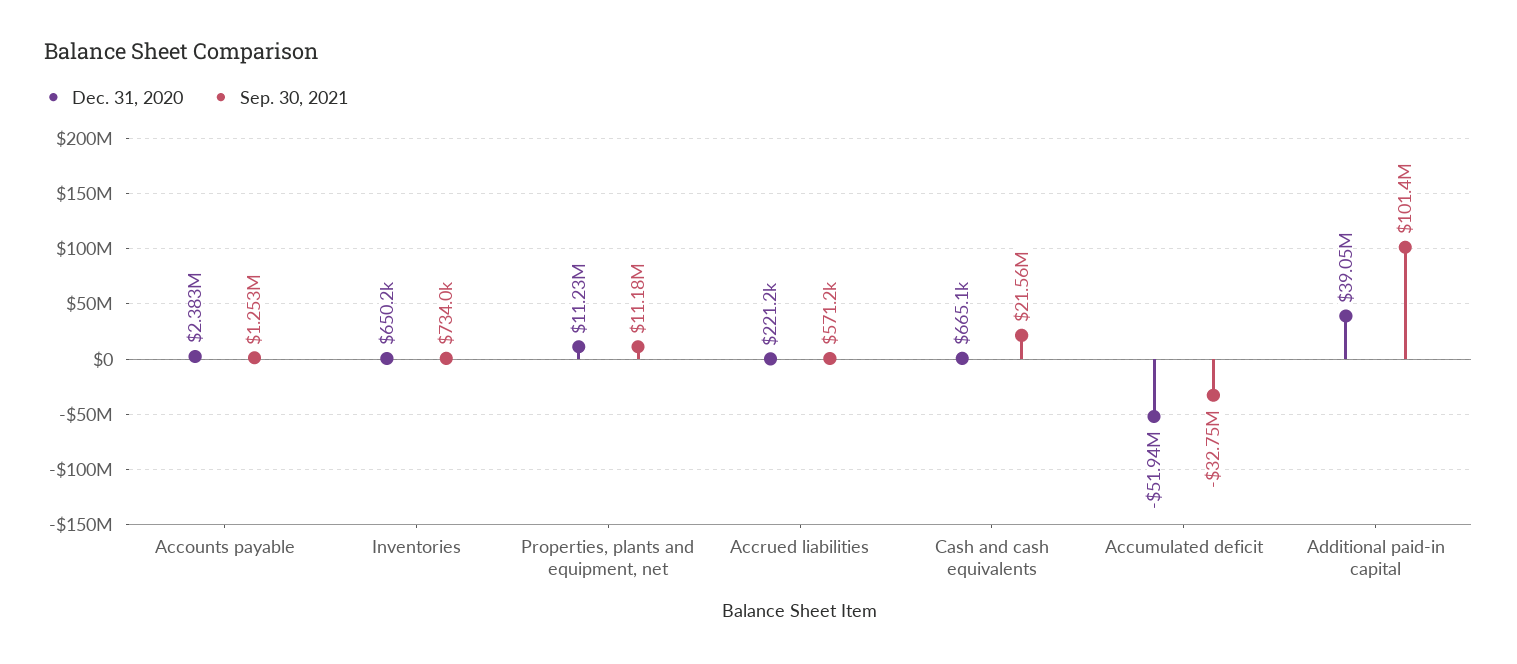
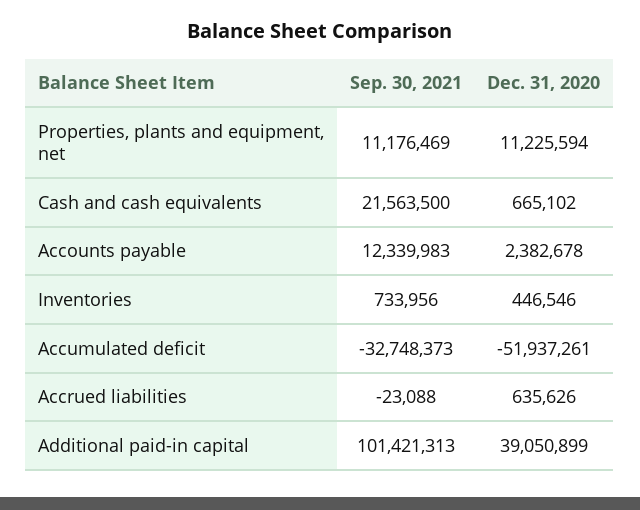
Sep. 30, 2021, Accounts payable: 1253000 -> 12339983
Dec. 31, 2020, Inventories: 650200 -> 446546
Dec. 31, 2020, Accrued liabilities: 221200 -> 635626
Sep. 30, 2021, Accrued liabilities: 571200 -> -23088

